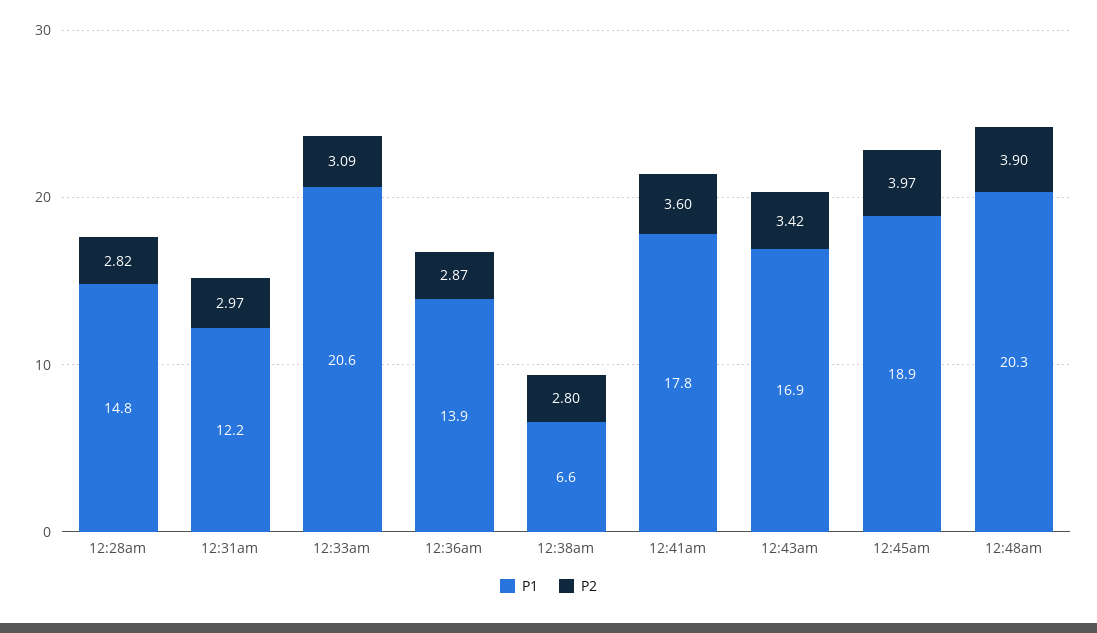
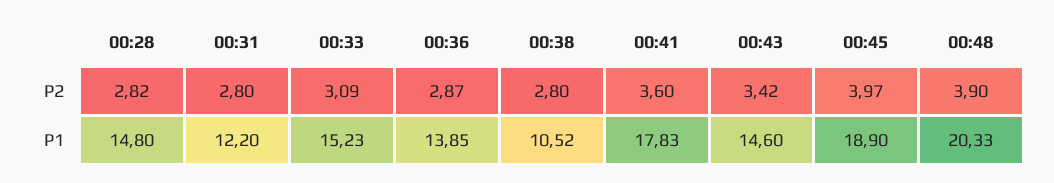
P2, 12:31am: 2.97 -> 2.8
P1, 12:33am: 20.6 -> 15.23
P1, 12:38am: 6.6 -> 10.52
P1, 12:43am: 16.9 -> 14.6

